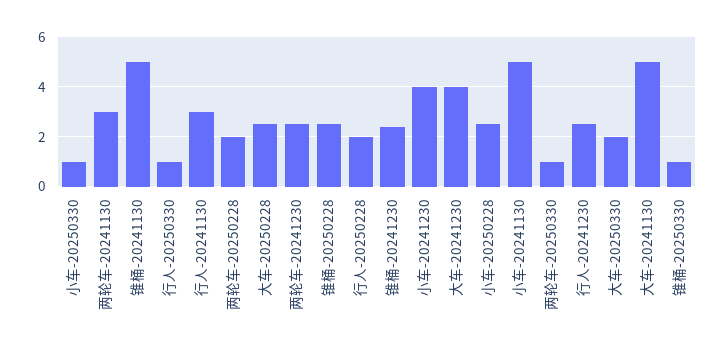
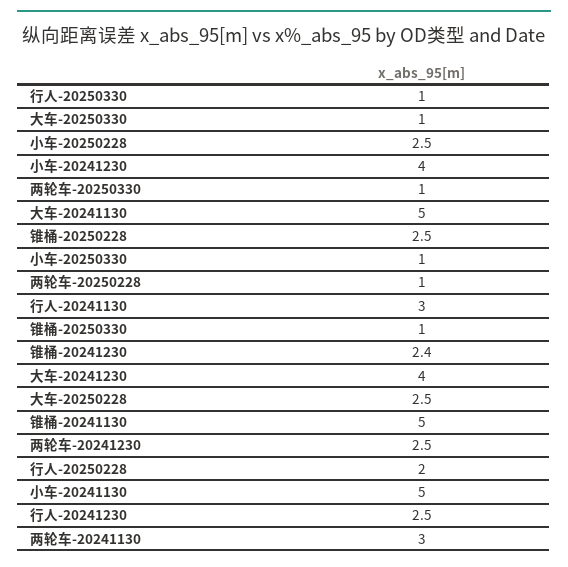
两轮车-20250228: 2 -> 1
大车-20250330: 2 -> 1

